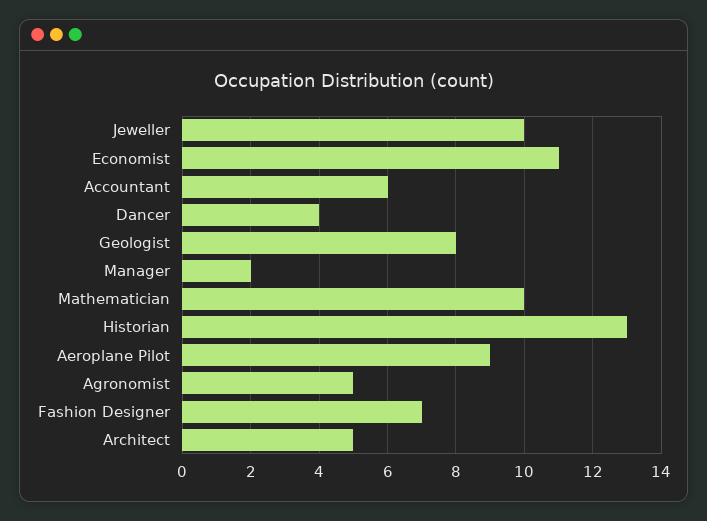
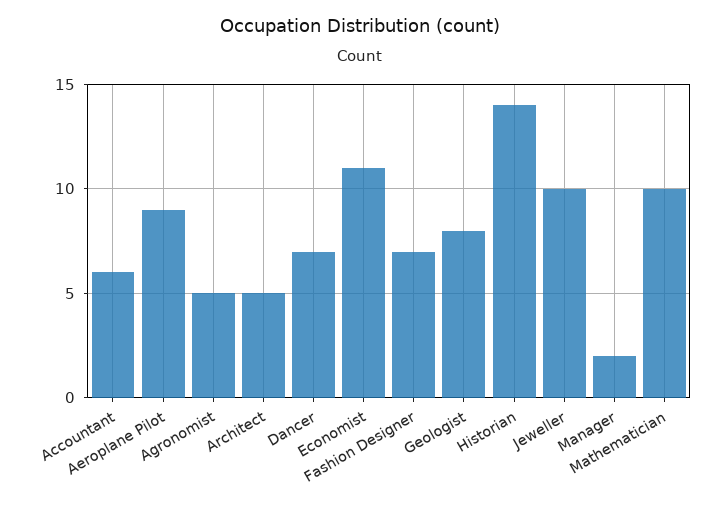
Dancer: 4 -> 7
Historian: 13 -> 14

